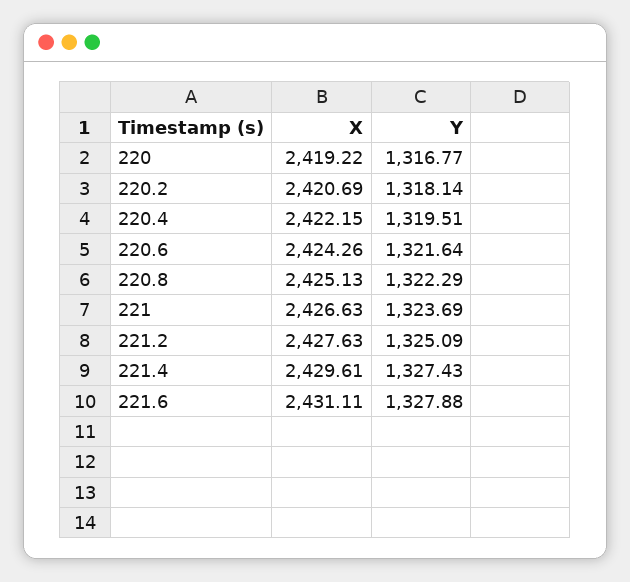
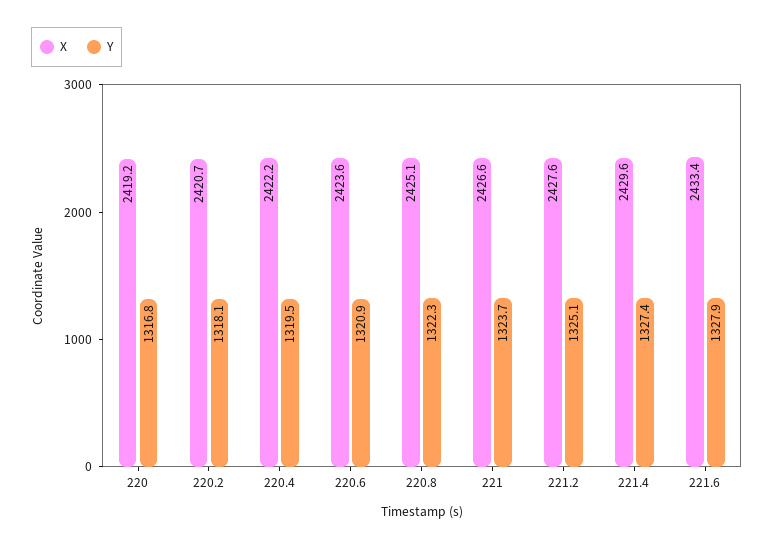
X, 220.6: 2424.26 -> 2423.6
Y, 220.6: 1321.64 -> 1320.9
X, 221.6: 2431.11 -> 2433.4

